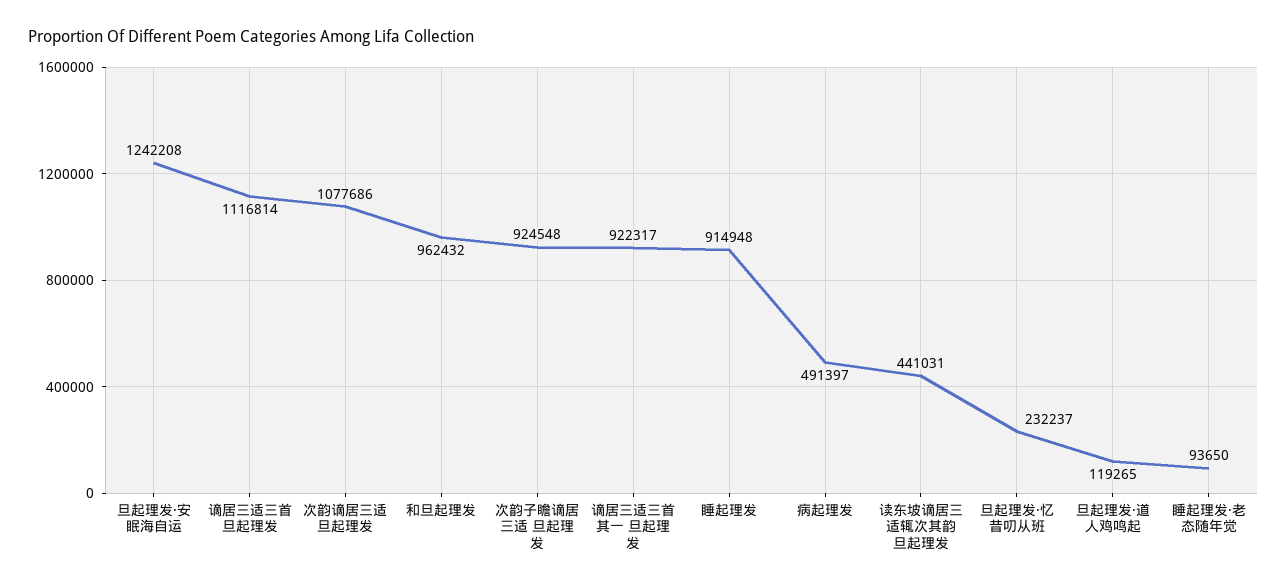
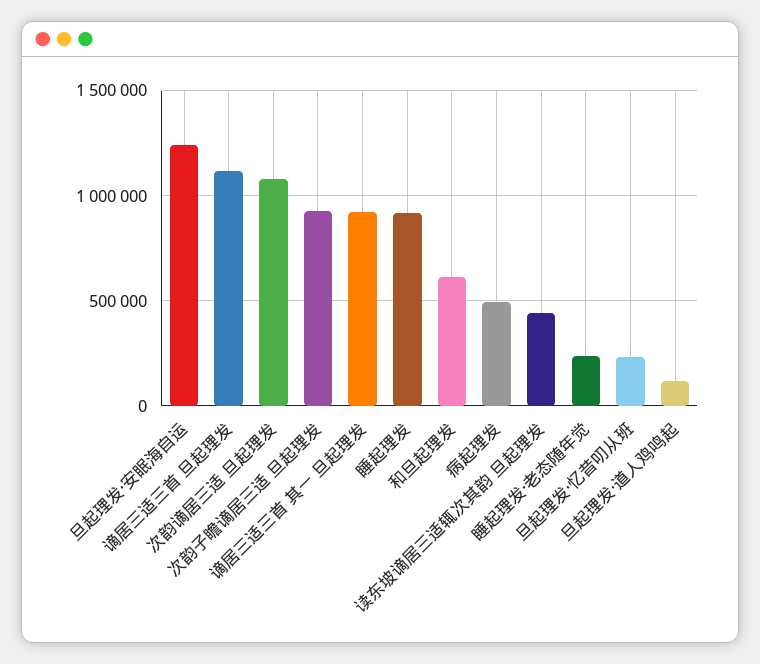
和旦起理发: 962432 -> 600000
睡起理发·老态随年觉: 93650 -> 250000

